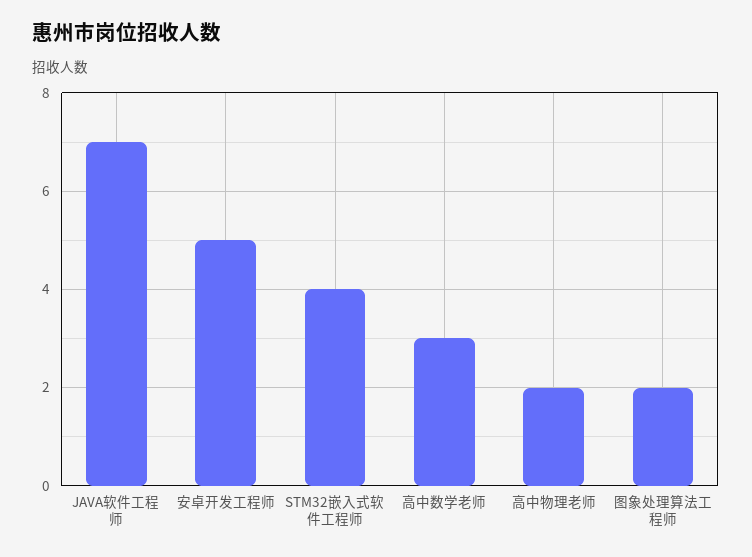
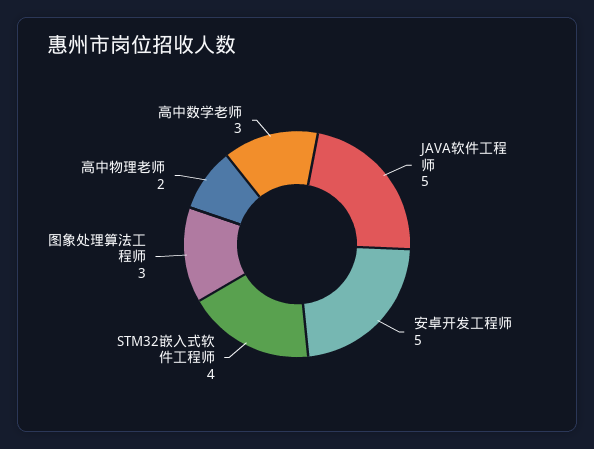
JAVA软件工程师: 7 -> 5
图象处理算法工程师: 2 -> 3

